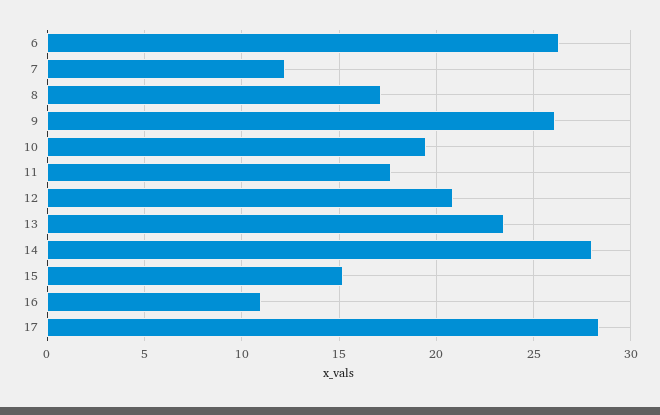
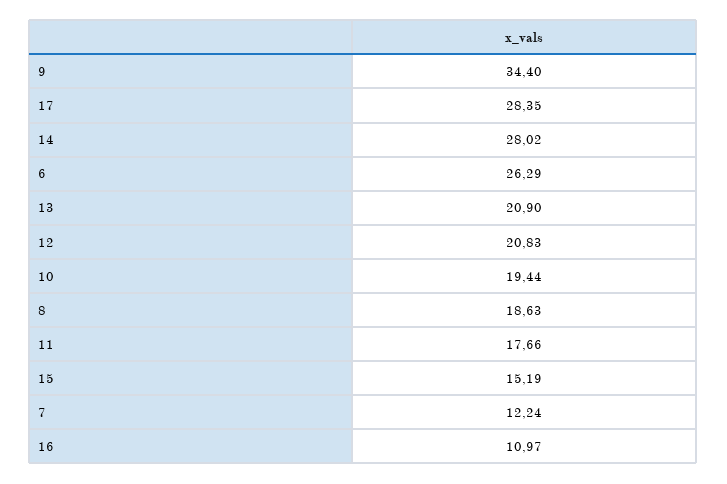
8: 17 -> 18.63
9: 26 -> 34.4
13: 23.5 -> 20.9

